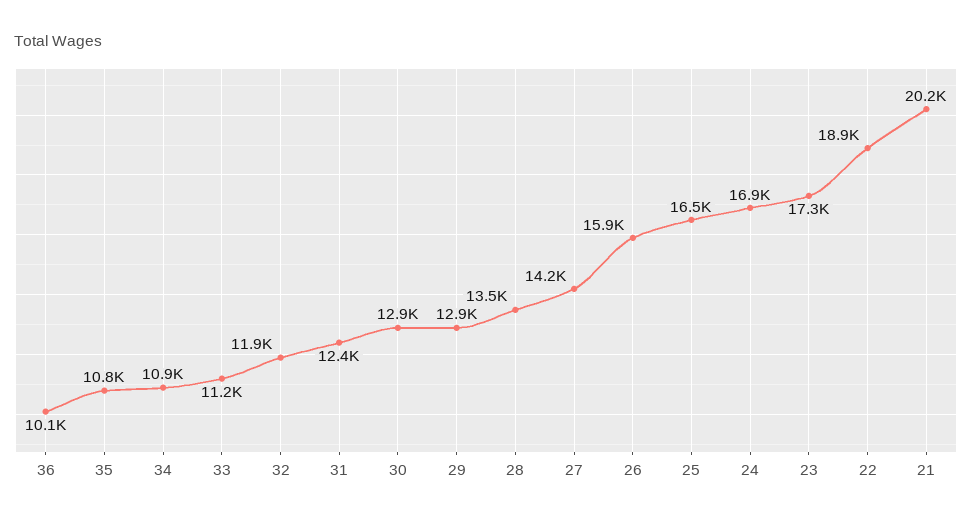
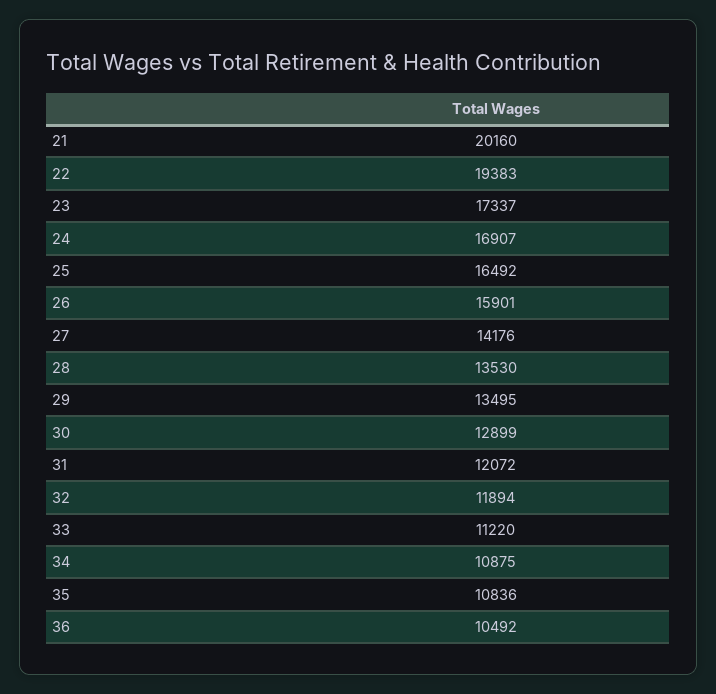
36: 10100 -> 10492
31: 12400 -> 12072
29: 12900 -> 13495
22: 18900 -> 19383

